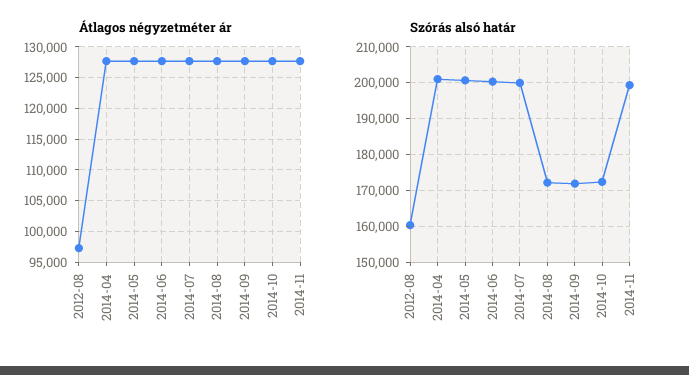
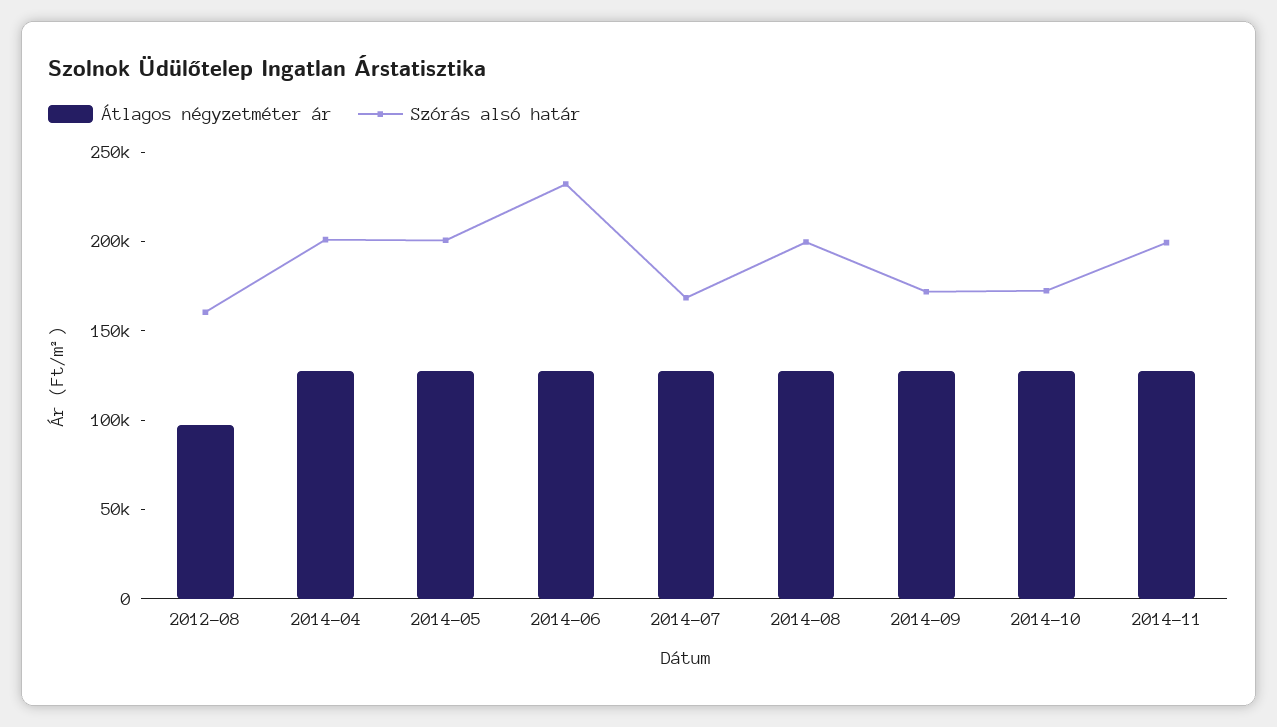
Szórás alsó határ, 2014-06: 200000 -> 230000
Szórás alsó határ, 2014-07: 200000 -> 170000
Szórás alsó határ, 2014-08: 172000 -> 200000

